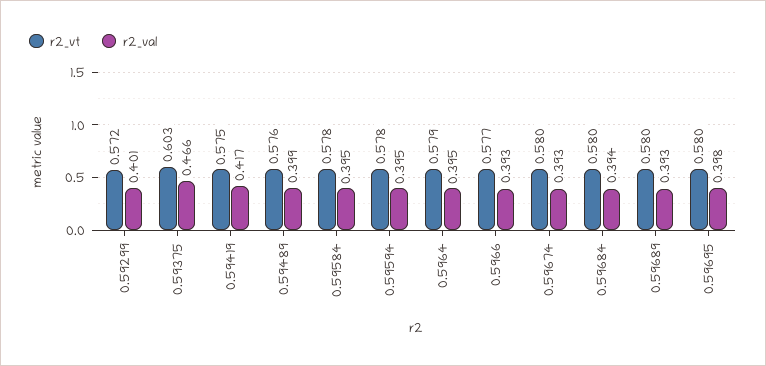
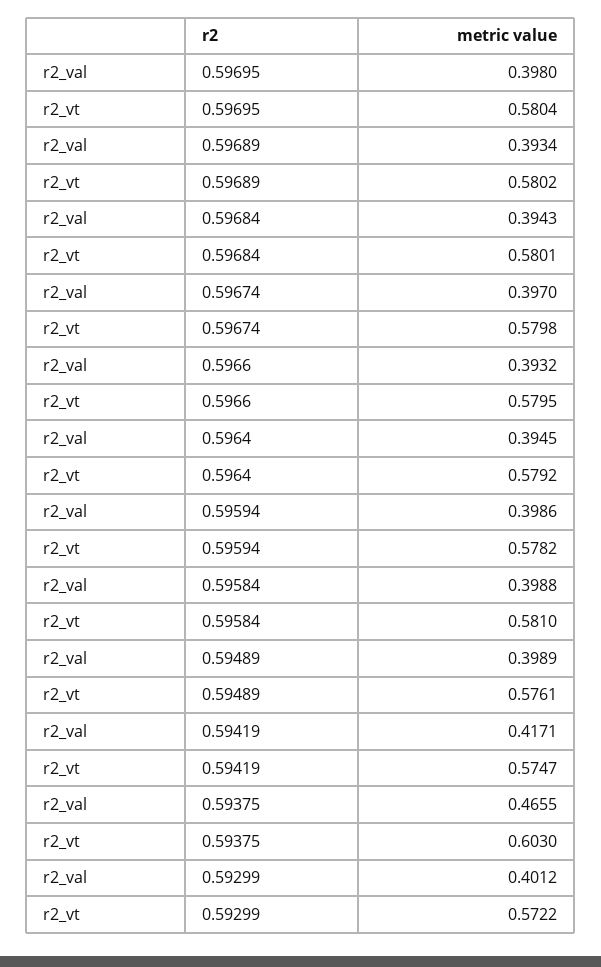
r2_vt, 0.59584: 0.578 -> 0.581
r2_val, 0.59584: 0.395 -> 0.3988
r2_val, 0.59594: 0.395 -> 0.3986
r2_vt, 0.5966: 0.577 -> 0.5795
r2_val, 0.59674: 0.393 -> 0.397

